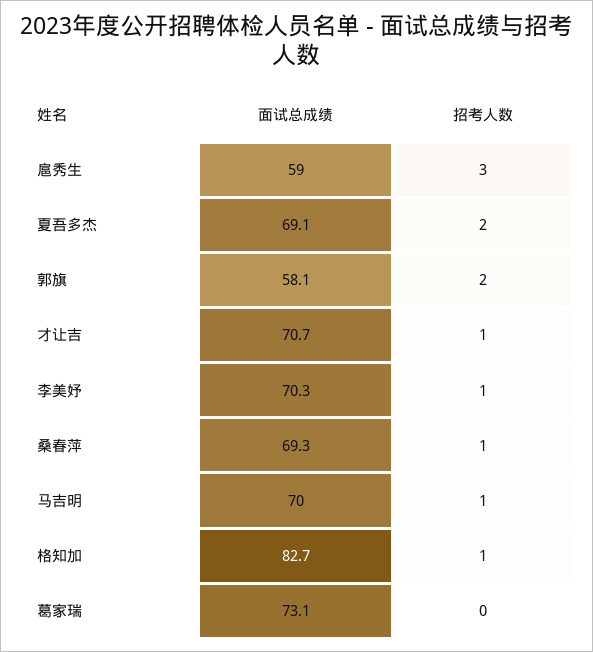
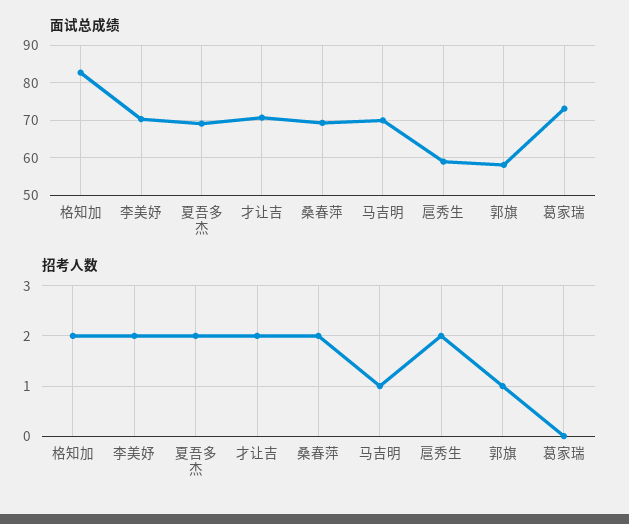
招考人数, 扈秀生: 3 -> 2
招考人数, 郭旗: 2 -> 1
招考人数, 才让吉: 1 -> 2
招考人数, 李美妤: 1 -> 2
招考人数, 桑春萍: 1 -> 2
招考人数, 格知加: 1 -> 2

